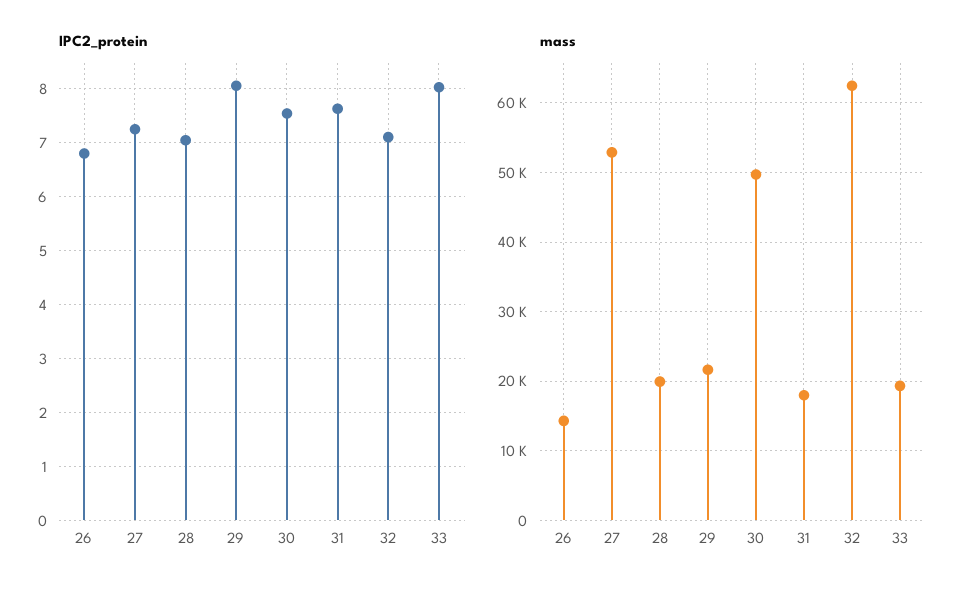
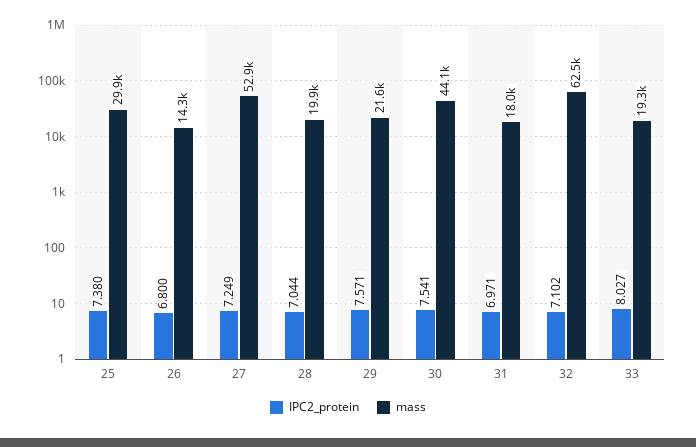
IPC2_protein, 29: 8 -> 7.571
IPC2_protein, 31: 7.6 -> 6.971
mass, 30: 50000 -> 44100
IPC2_protein, 25: none -> 7.38
mass, 25: none -> 29900

